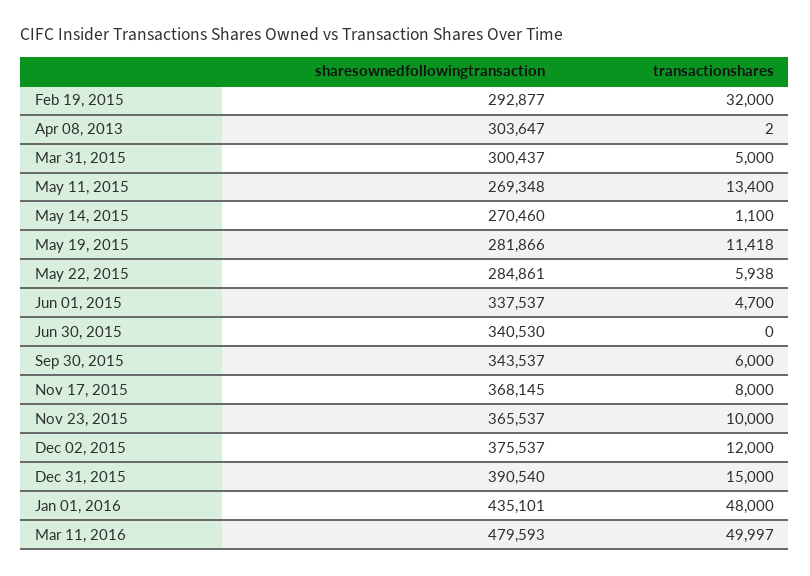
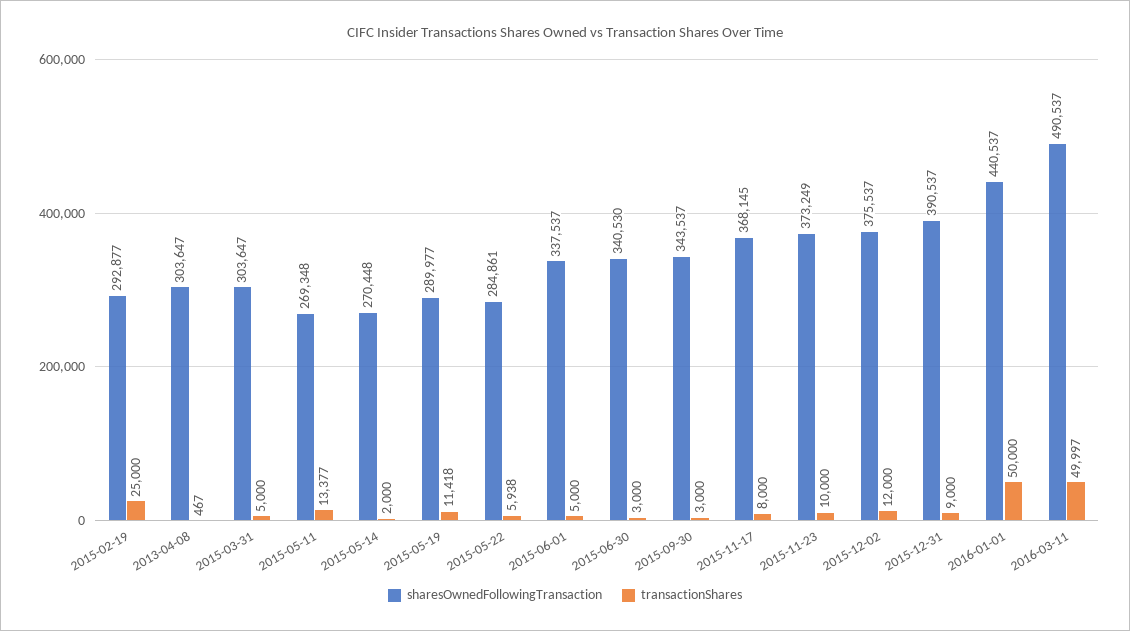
transactionshares, Feb 19, 2015: 32000 -> 25000
transactionshares, Apr 08, 2013: 2 -> 467
sharesownedfollowingtransaction, Mar 31, 2015: 300437 -> 303647
transactionshares, May 11, 2015: 13400 -> 13377
sharesownedfollowingtransaction, May 14, 2015: 270460 -> 270448
transactionshares, May 14, 2015: 1100 -> 2000
sharesownedfollowingtransaction, May 19, 2015: 281866 -> 289977
transactionshares, Jun 01, 2015: 4700 -> 5000
transactionshares, Jun 30, 2015: 0 -> 3000
transactionshares, Sep 30, 2015: 6000 -> 3000
sharesownedfollowingtransaction, Nov 23, 2015: 365537 -> 373249
sharesownedfollowingtransaction, Dec 31, 2015: 390540 -> 390537
transactionshares, Dec 31, 2015: 15000 -> 9000
sharesownedfollowingtransaction, Jan 01, 2016: 435101 -> 440537
transactionshares, Jan 01, 2016: 48000 -> 50000
sharesownedfollowingtransaction, Mar 11, 2016: 479593 -> 490537

